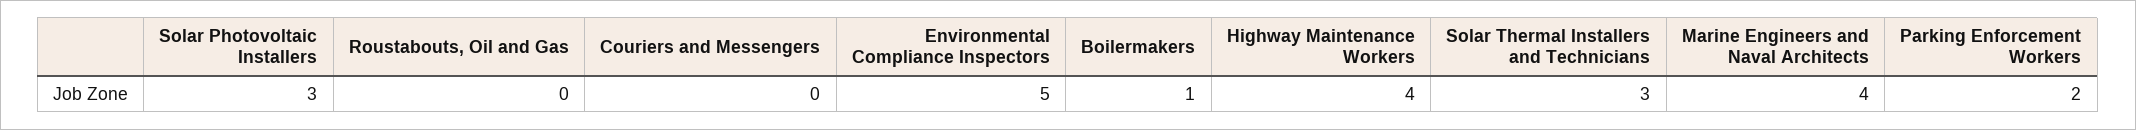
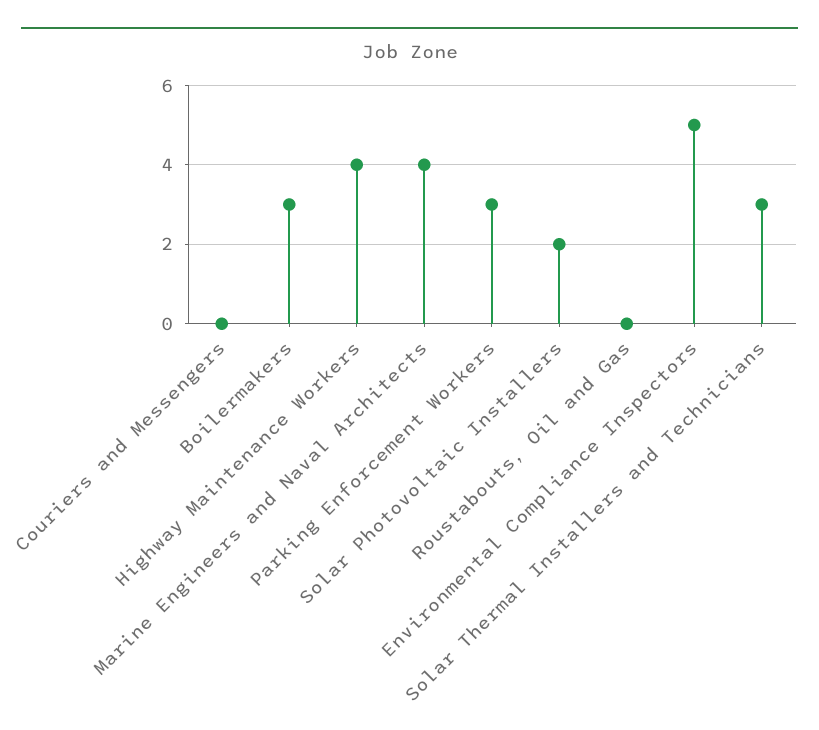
Solar Photovoltaic Installers: 3 -> 2
Boilermakers: 1 -> 3
Parking Enforcement Workers: 2 -> 3

